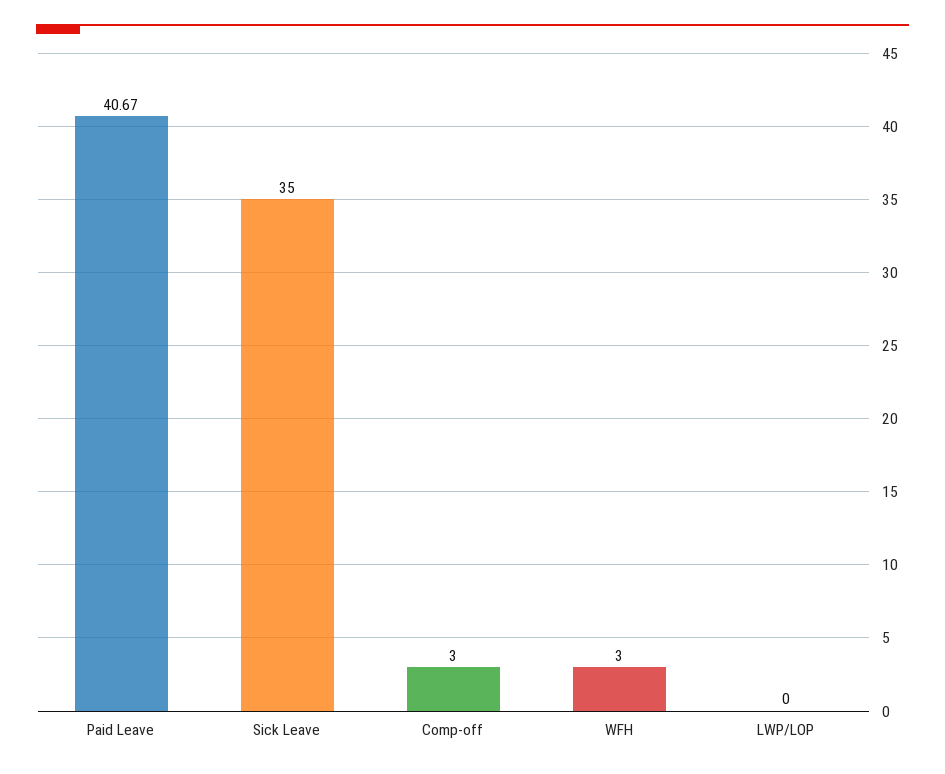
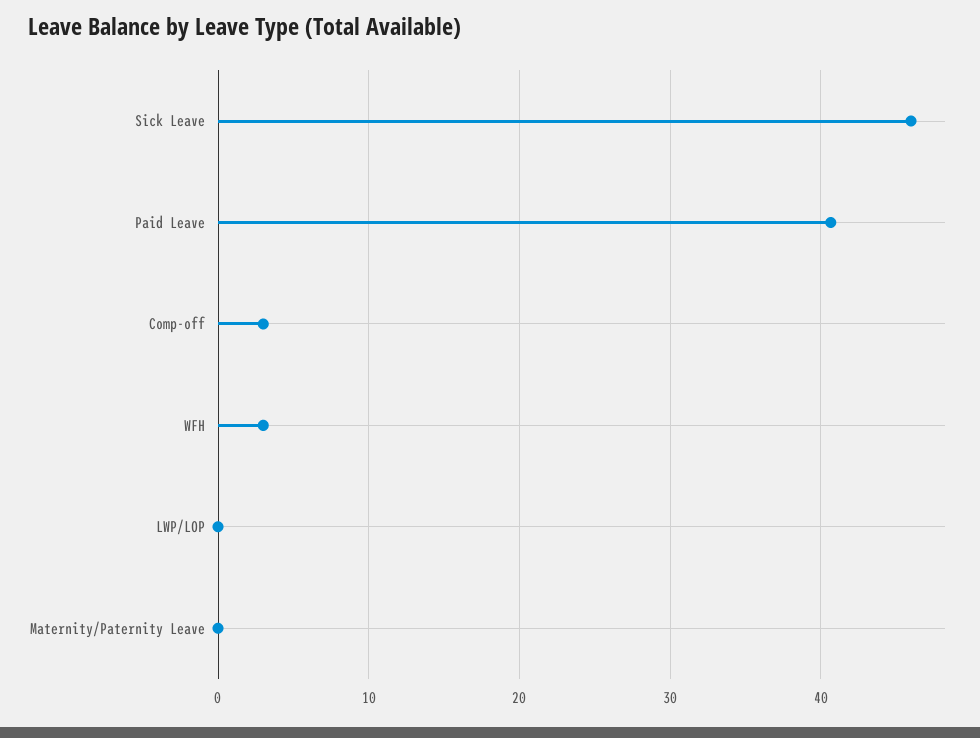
Sick Leave: 35 -> 46
Maternity/Paternity Leave: none -> 0

